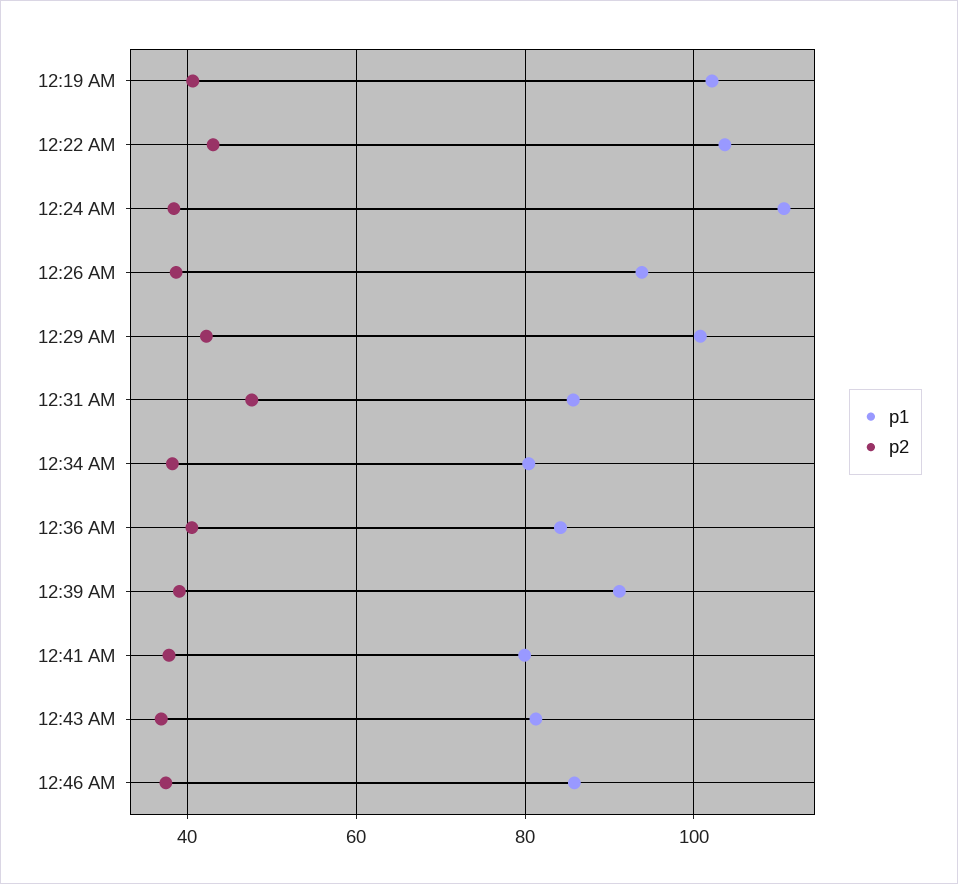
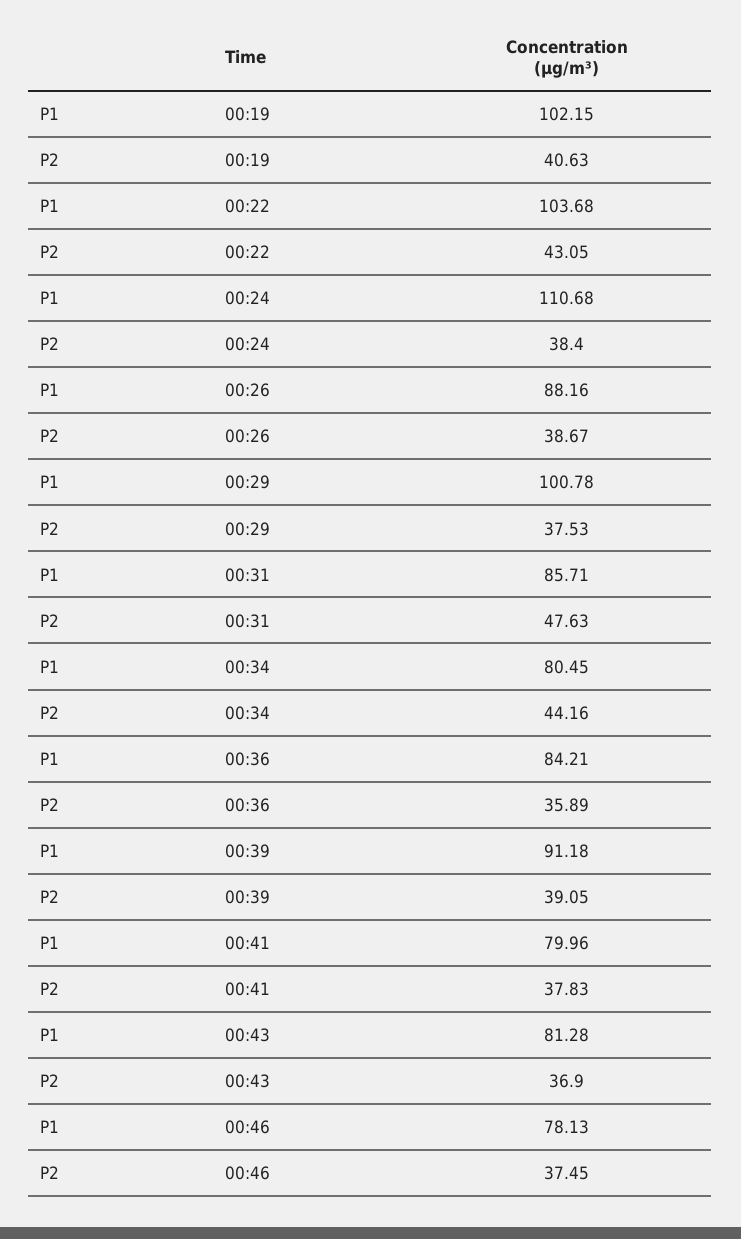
p1, 12:26 AM: 94 -> 88.16
p2, 12:29 AM: 42 -> 37.53
p2, 12:34 AM: 38 -> 44.16
p2, 12:36 AM: 40 -> 35.89
p1, 12:46 AM: 86 -> 78.13

